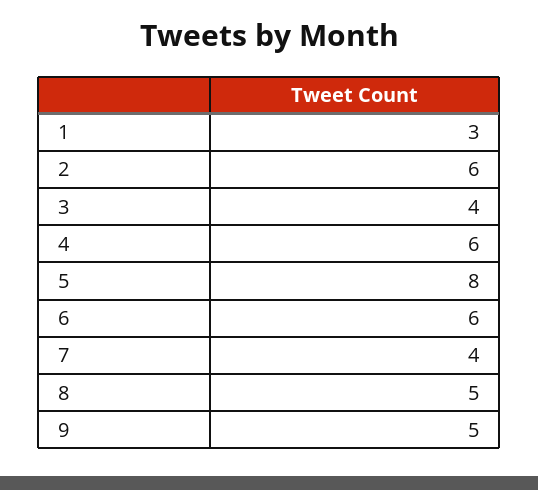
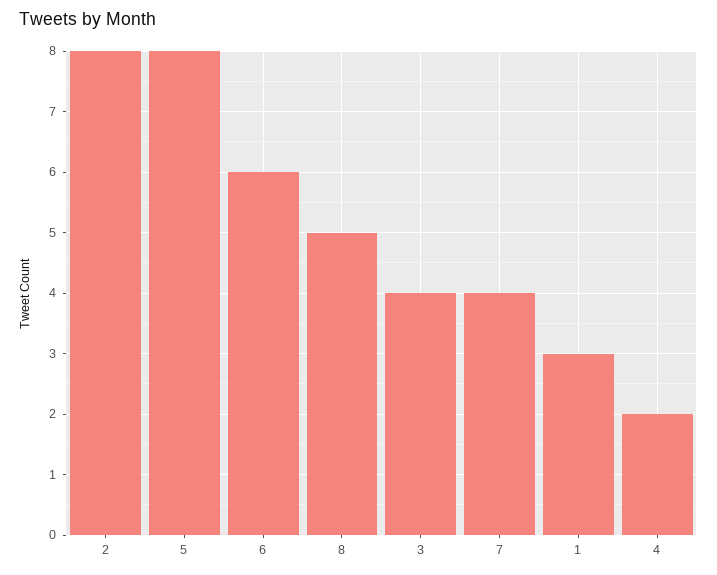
2: 6 -> 8
4: 6 -> 2
9: 5 -> none

